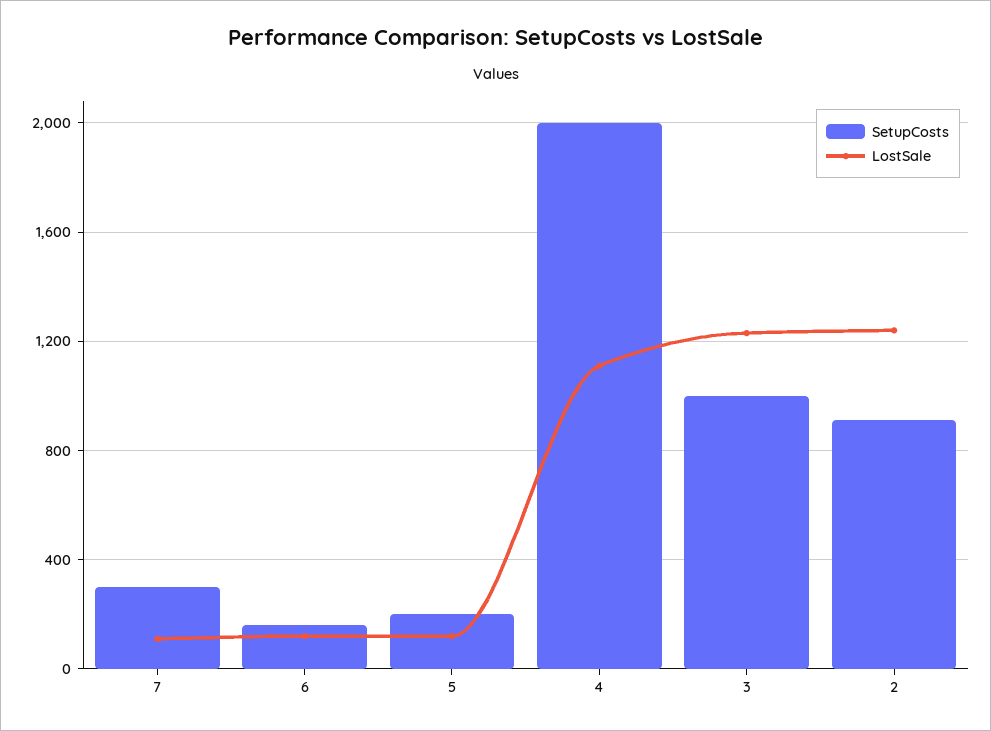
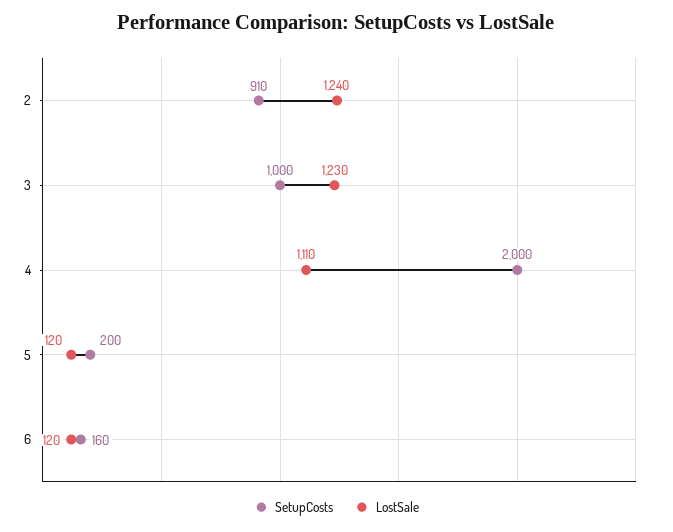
SetupCosts, 7: 300 -> none
LostSale, 7: 100 -> none

